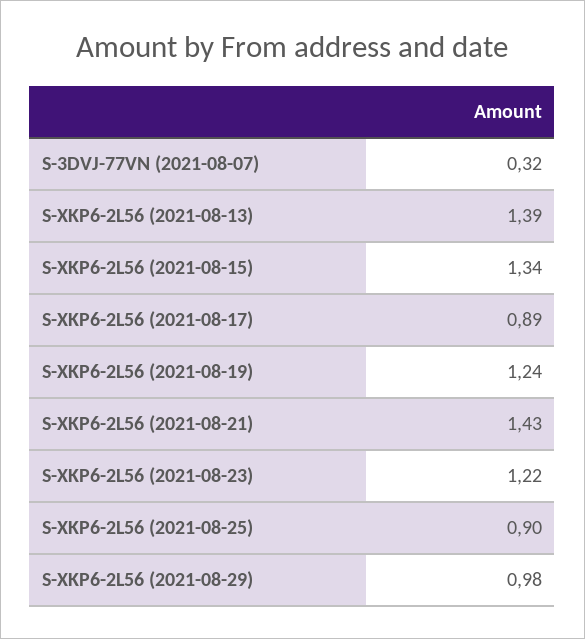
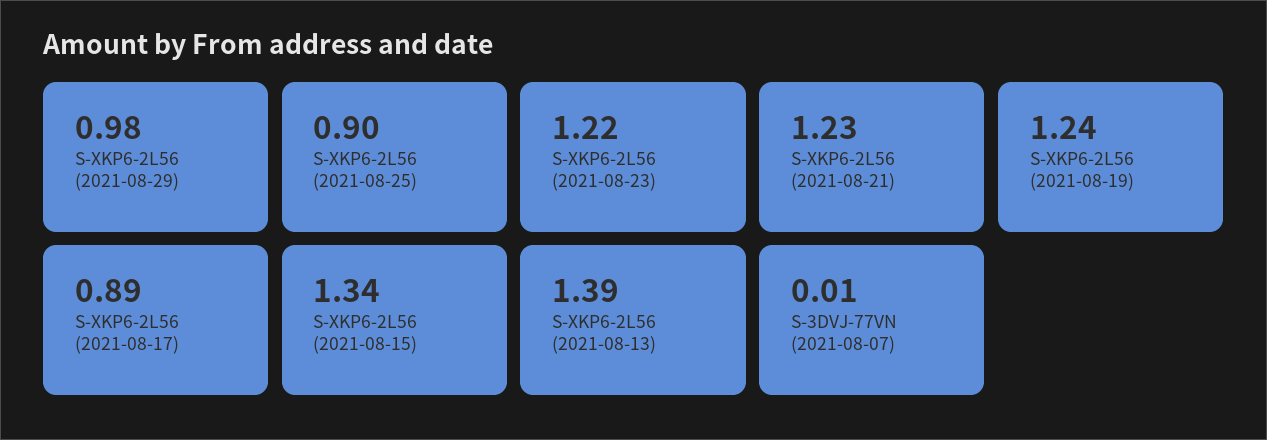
S-3DVJ-77VN (2021-08-07): 0.32 -> 0.01
S-XKP6-2L56 (2021-08-21): 1.43 -> 1.23

